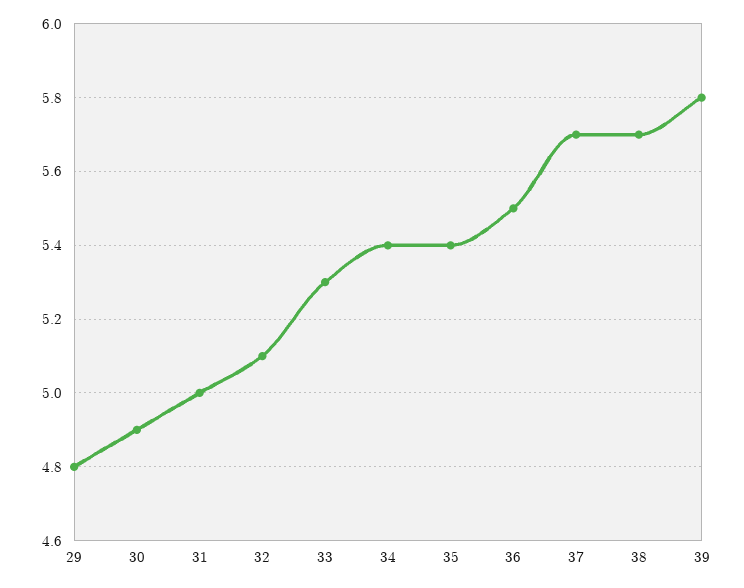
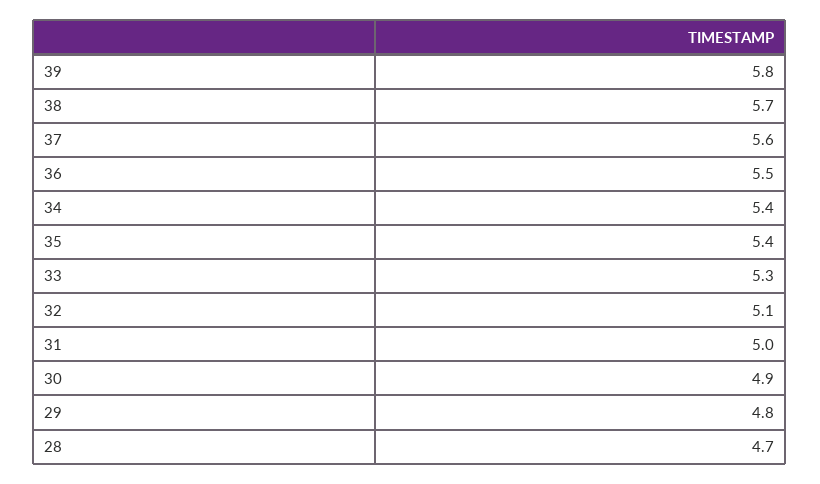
37: 5.7 -> 5.6
28: none -> 4.7

